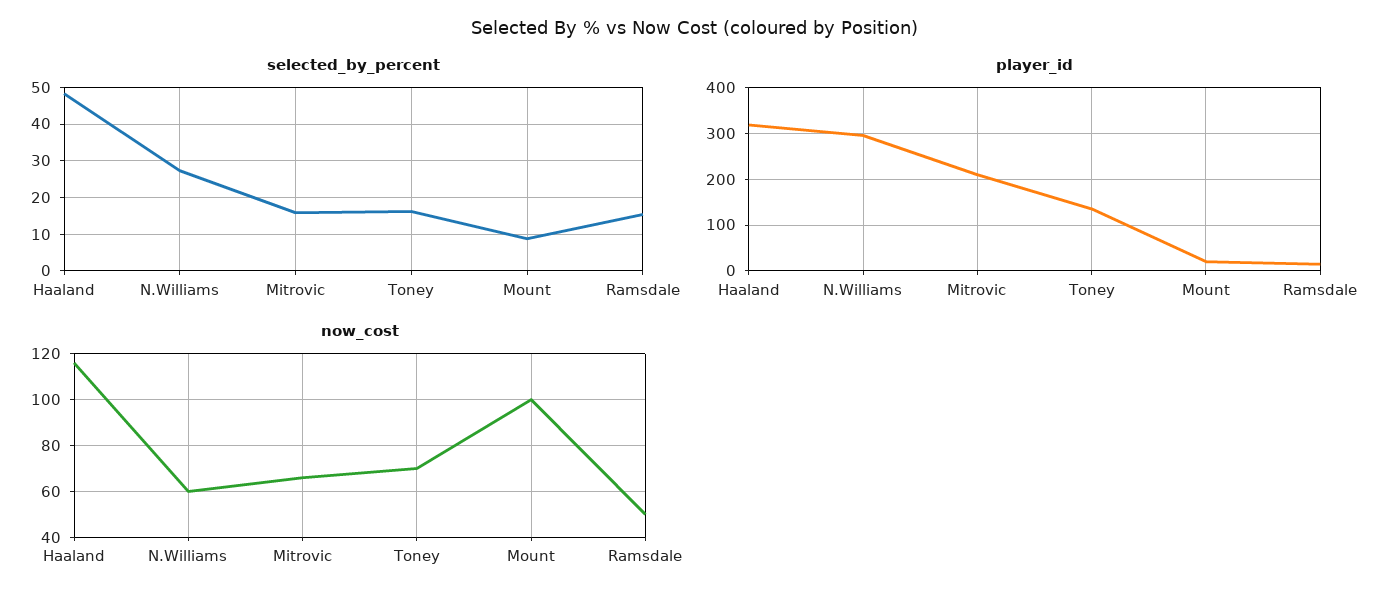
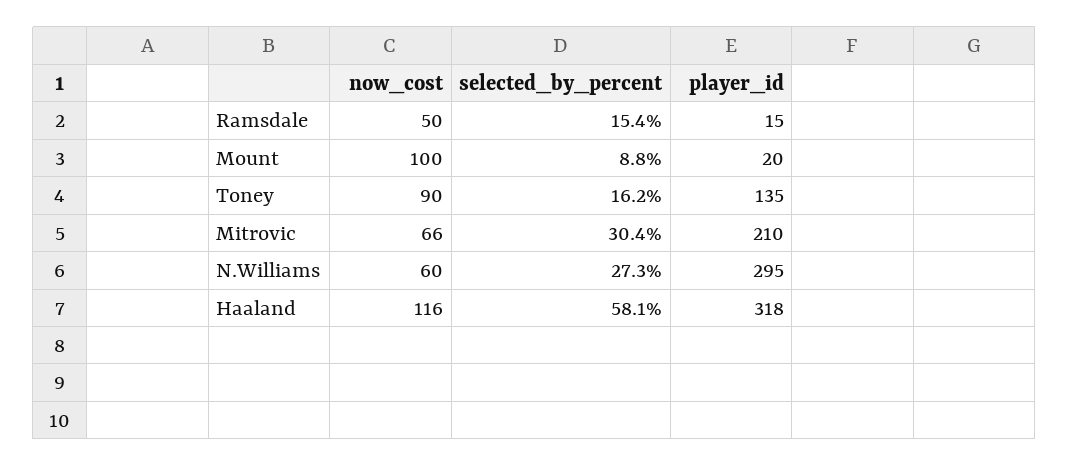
selected_by_percent, Haaland: 48 -> 58.1
selected_by_percent, Mitrovic: 16 -> 30.4
now_cost, Toney: 70 -> 90

